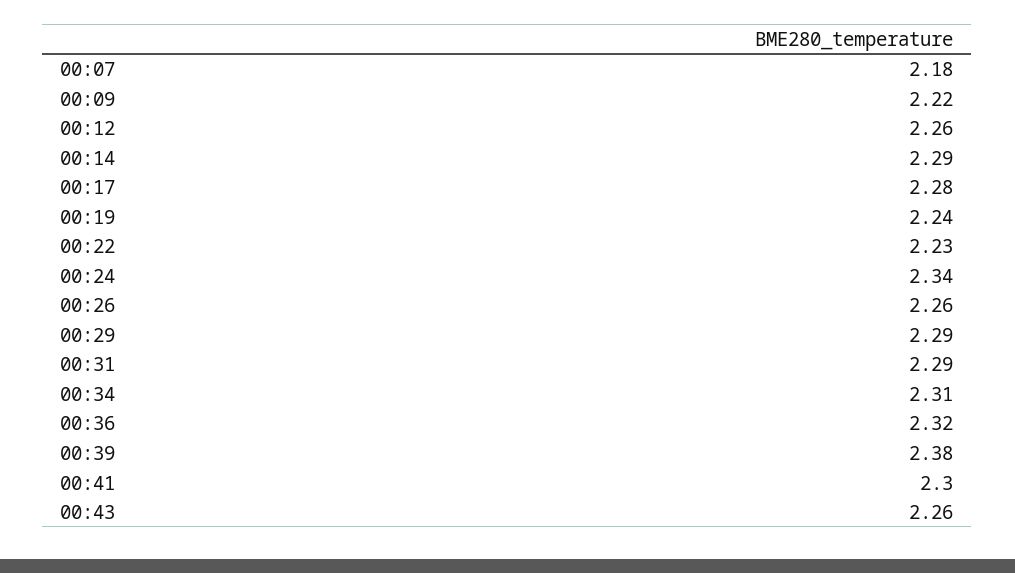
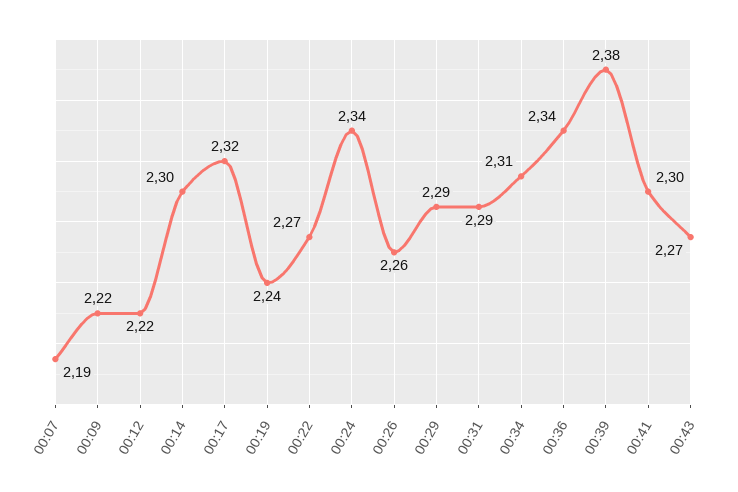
00:07: 2.18 -> 2.19
00:12: 2.26 -> 2.22
00:14: 2.29 -> 2.3
00:17: 2.28 -> 2.32
00:22: 2.23 -> 2.27
00:36: 2.32 -> 2.34
00:43: 2.26 -> 2.27

